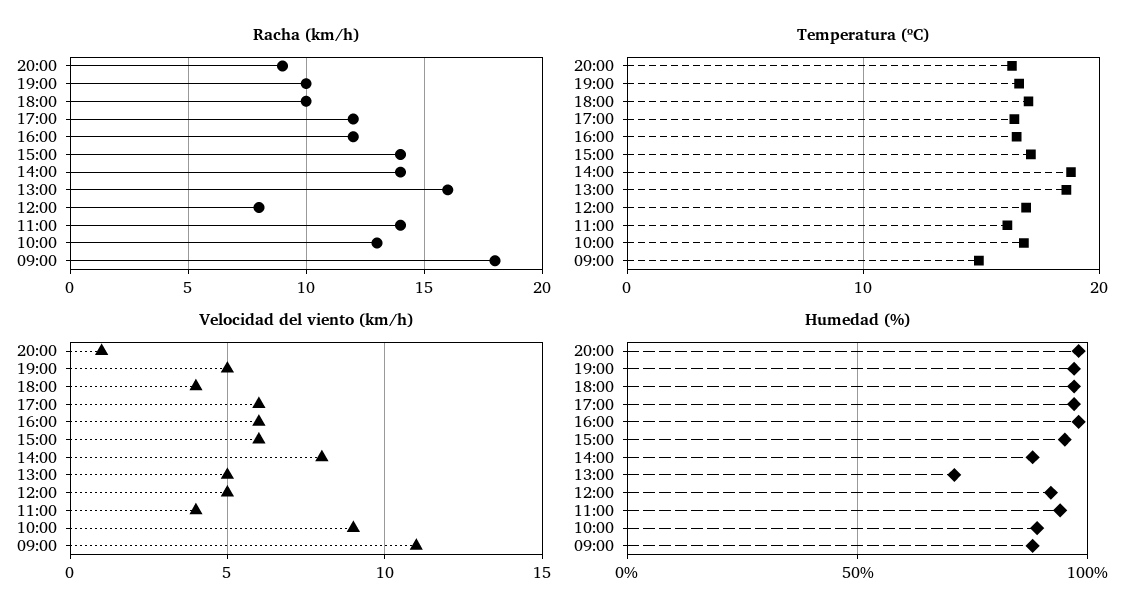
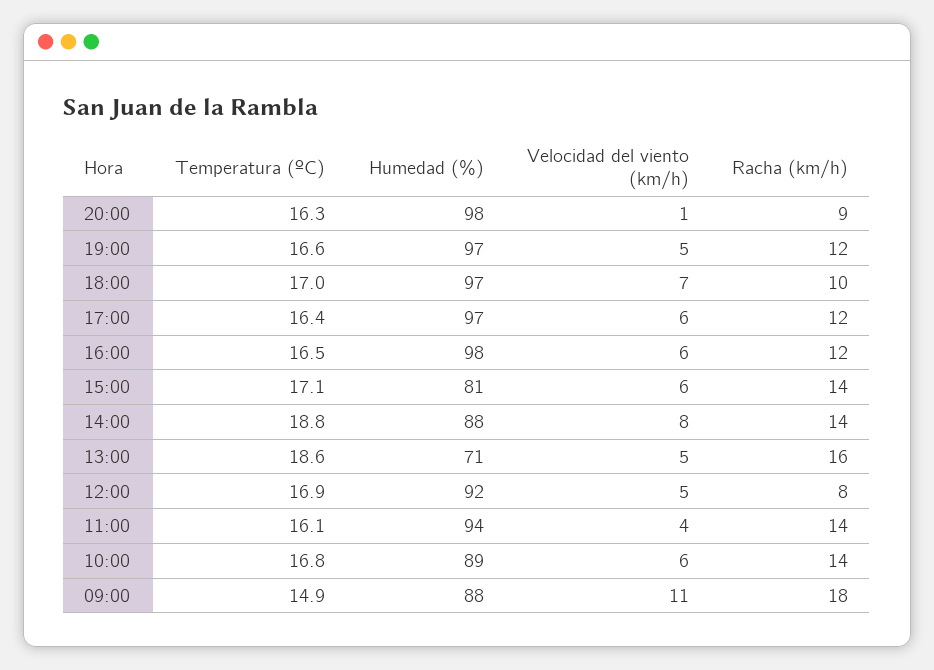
Racha (km/h), 19:00: 10 -> 12
Racha (km/h), 10:00: 13 -> 14
Velocidad del viento (km/h), 18:00: 4 -> 7
Velocidad del viento (km/h), 10:00: 9 -> 6
Humedad (%), 15:00: 95 -> 81

